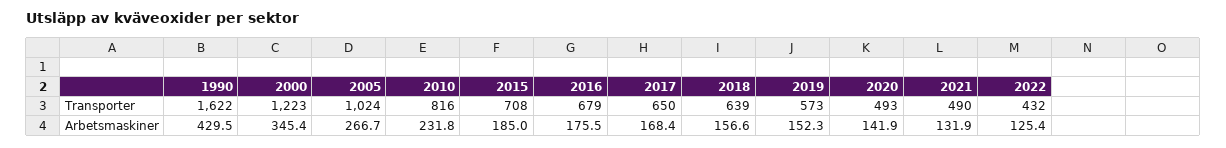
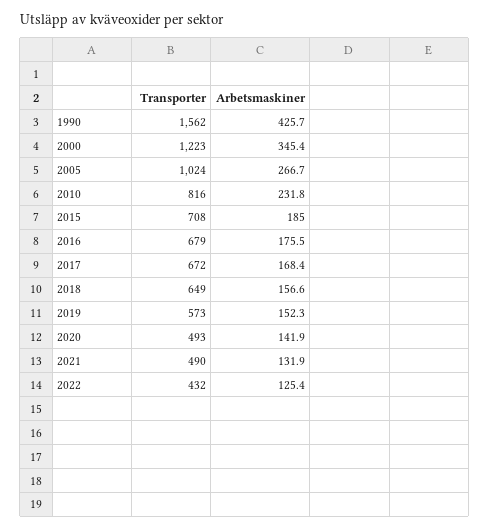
1990, Transporter: 1622 -> 1562
2017, Transporter: 650 -> 672
2018, Transporter: 639 -> 649
1990, Arbetsmaskiner: 429.5 -> 425.7

